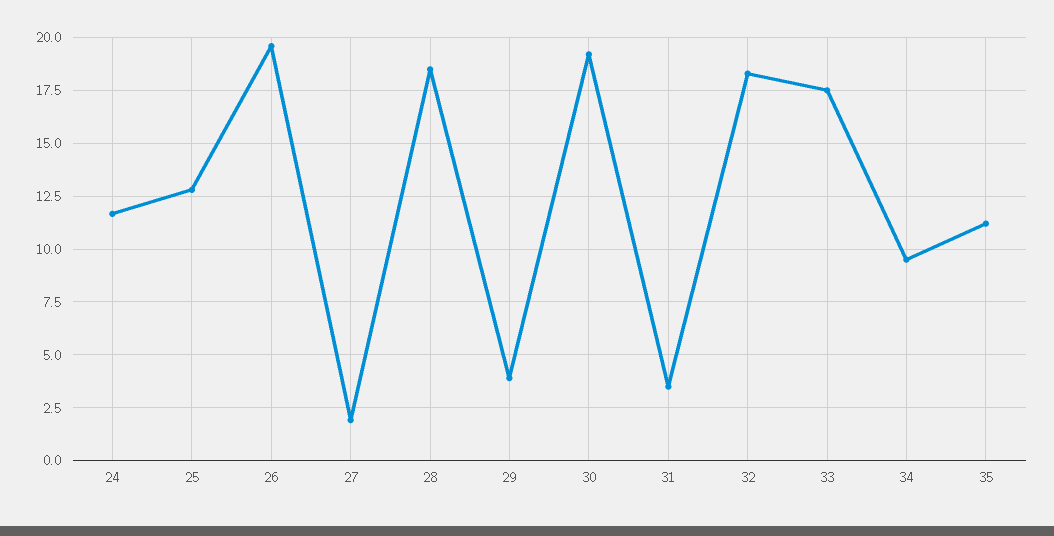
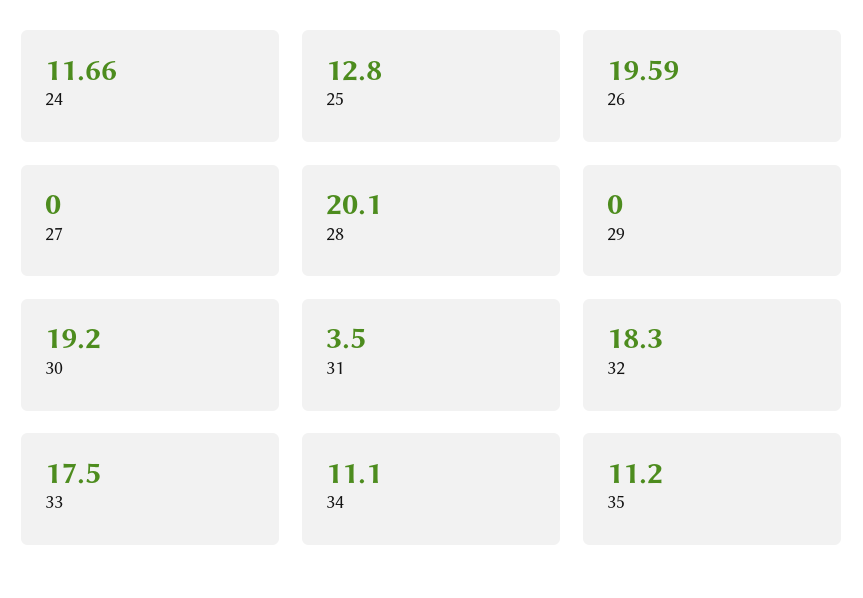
27: 2 -> 0
28: 18.5 -> 20.1
29: 4 -> 0
34: 9.5 -> 11.1

